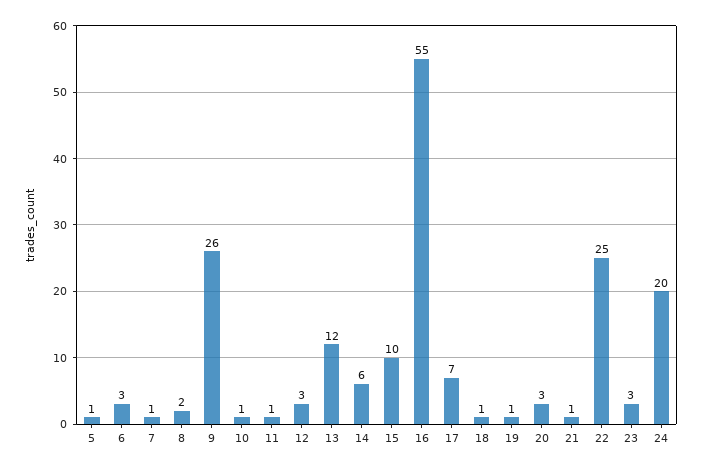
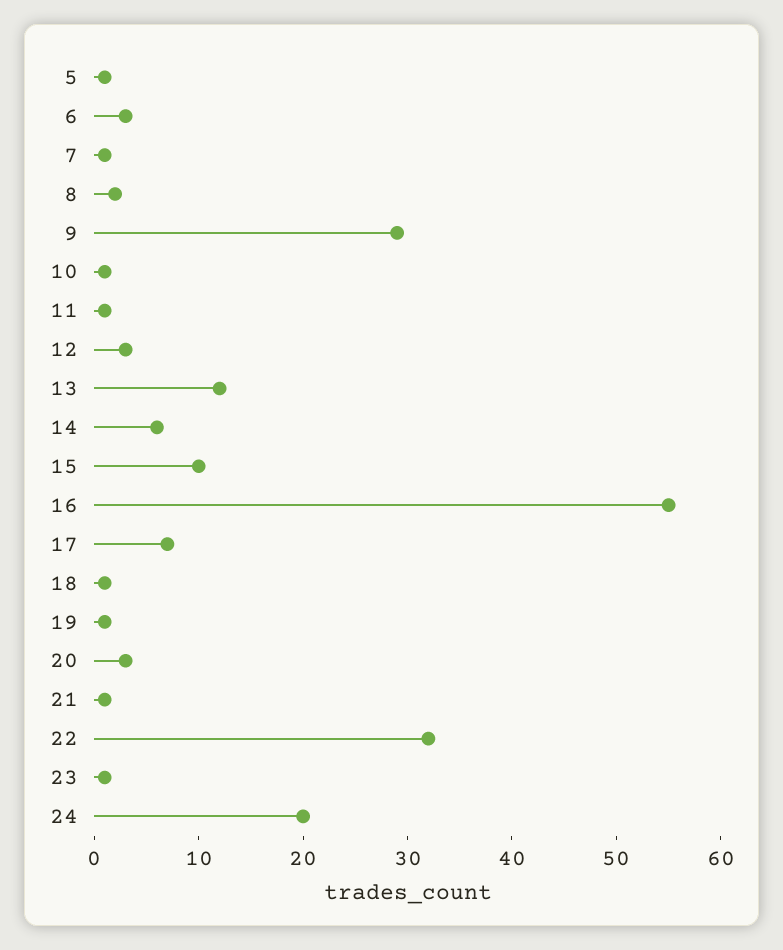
9: 26 -> 29
22: 25 -> 32
23: 3 -> 1

